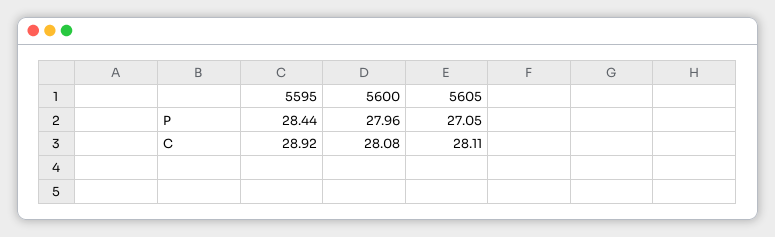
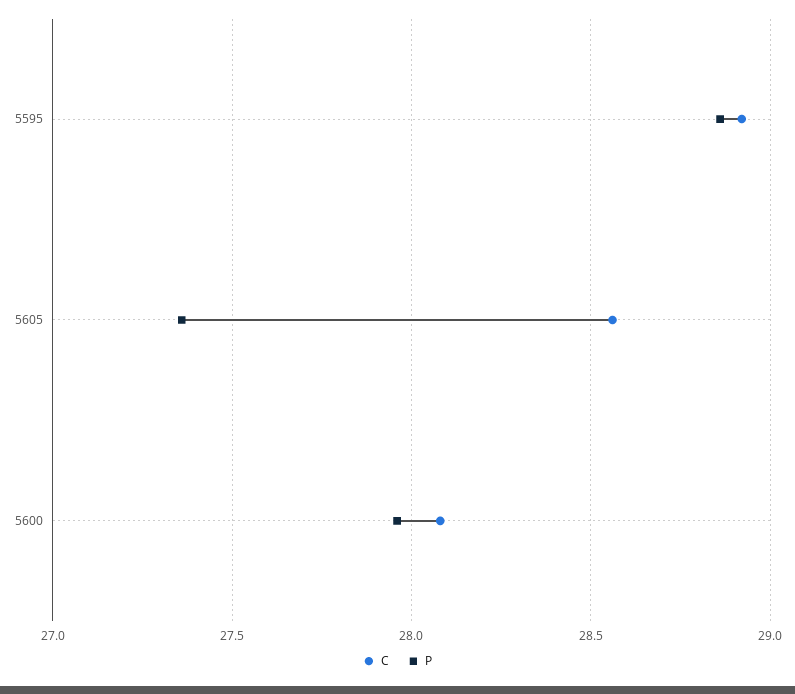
P, 5595: 28.44 -> 28.85
P, 5605: 27.05 -> 27.35
C, 5605: 28.11 -> 28.55

